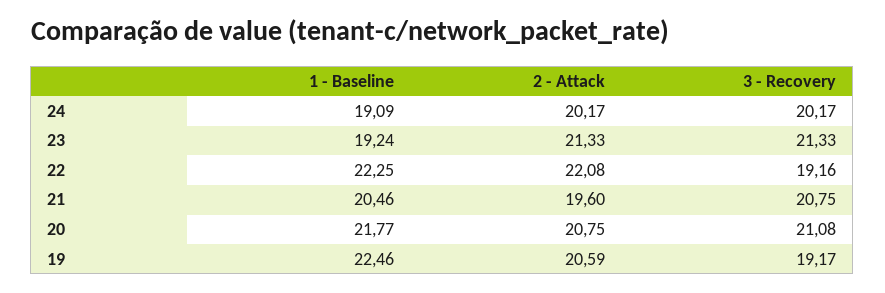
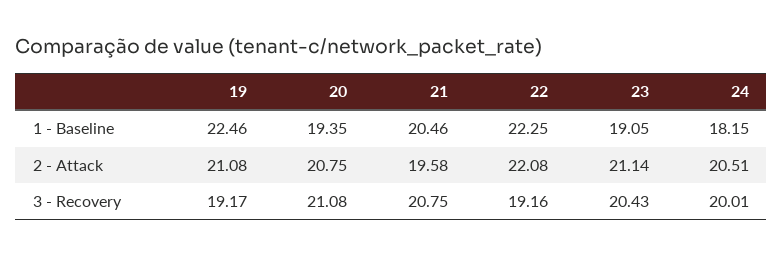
1 - Baseline, 24: 19.09 -> 18.15
2 - Attack, 24: 20.17 -> 20.51
3 - Recovery, 24: 20.17 -> 20.01
1 - Baseline, 23: 19.24 -> 19.05
2 - Attack, 23: 21.33 -> 21.14
3 - Recovery, 23: 21.33 -> 20.43
2 - Attack, 21: 19.6 -> 19.58
1 - Baseline, 20: 21.77 -> 19.35
2 - Attack, 19: 20.59 -> 21.08

